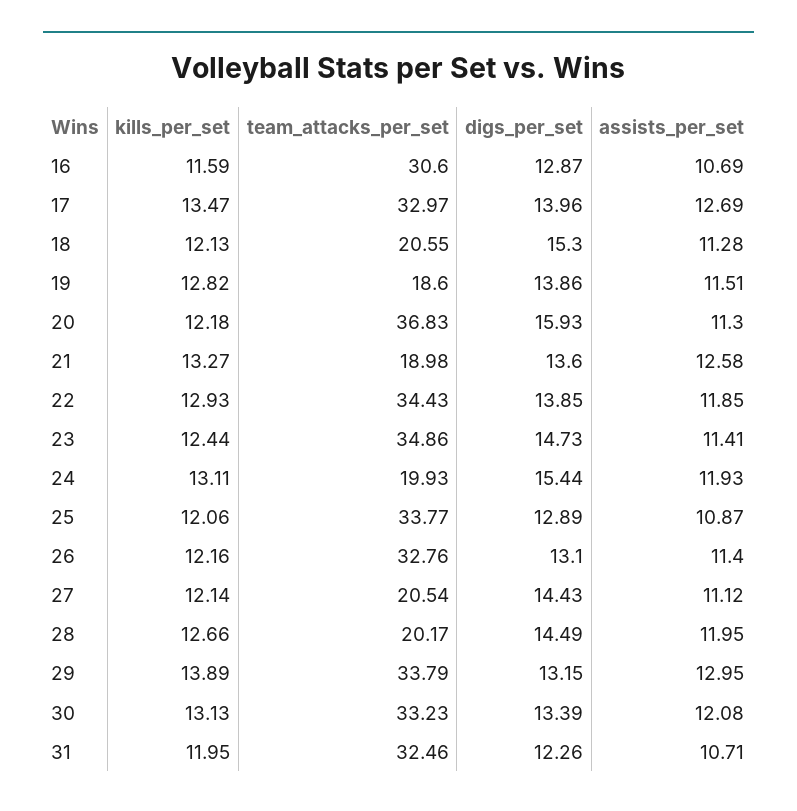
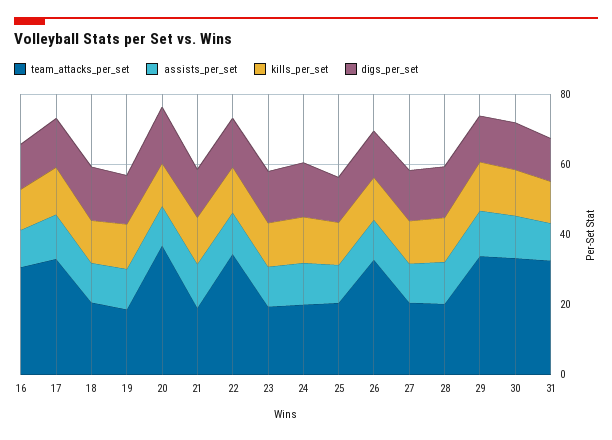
team_attacks_per_set, 23: 34.86 -> 20
team_attacks_per_set, 25: 33.77 -> 20

